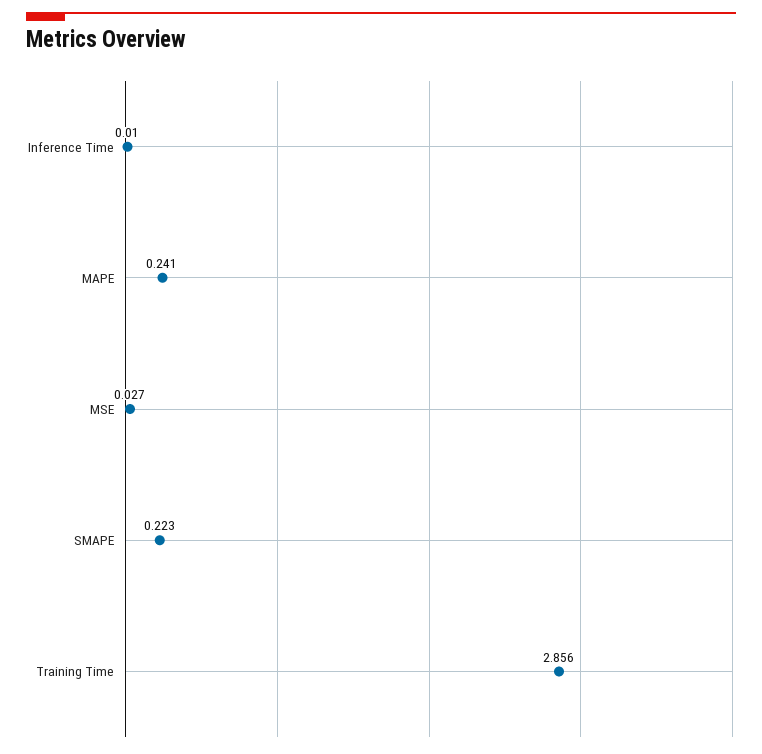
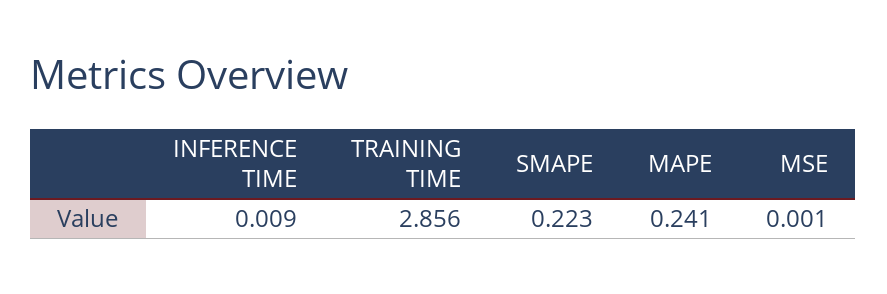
Inference Time: 0.01 -> 0.009
MSE: 0.027 -> 0.001

